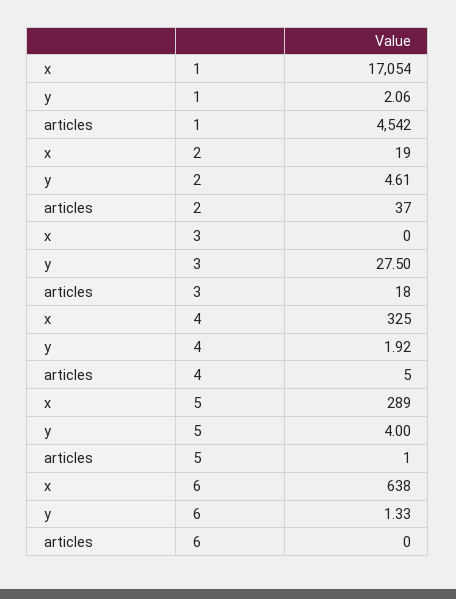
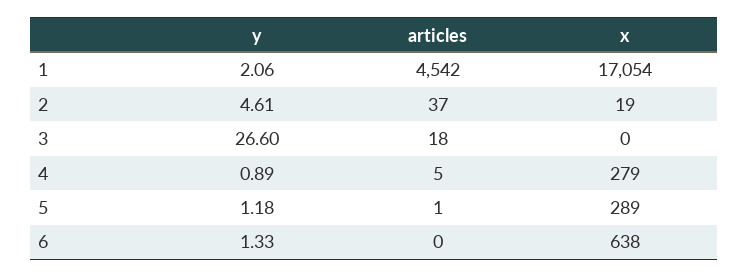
y, 3: 27.5 -> 26.6
x, 4: 325 -> 279
y, 4: 1.92 -> 0.89
y, 5: 4 -> 1.18

